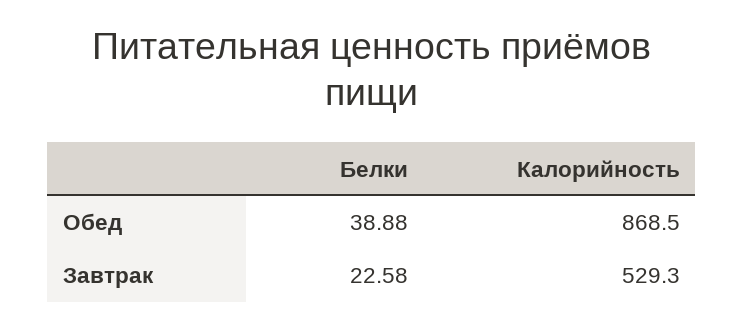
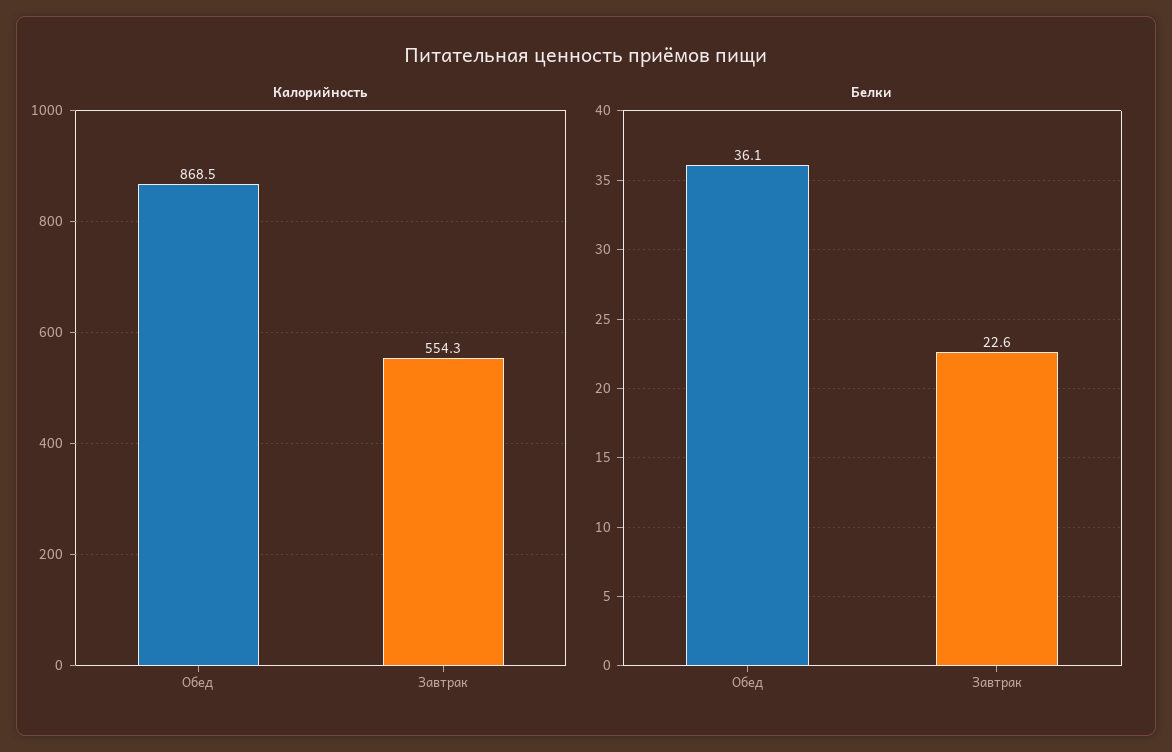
Белки, Обед: 38.88 -> 36.1
Калорийность, Завтрак: 529.3 -> 554.3

